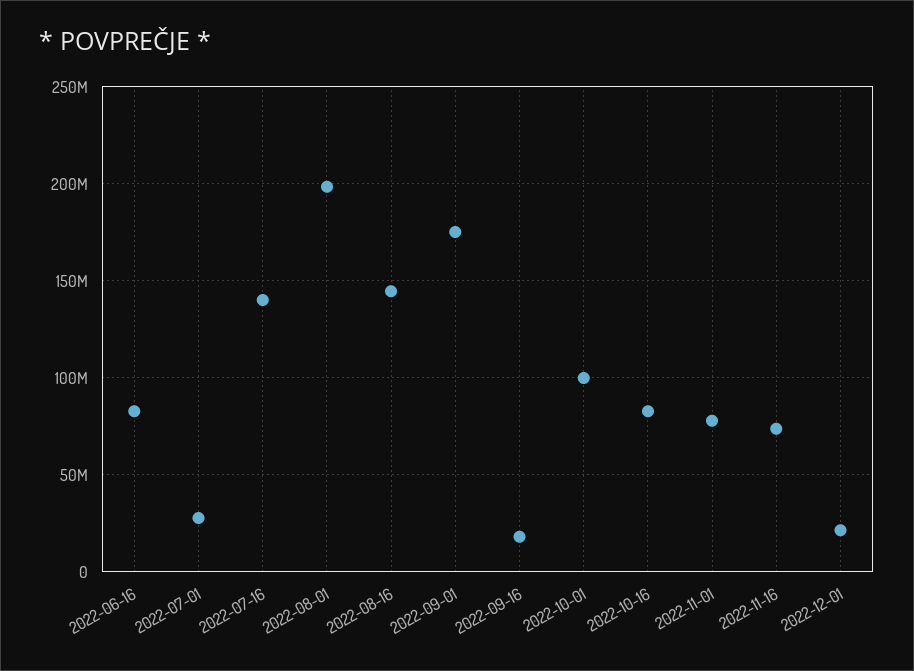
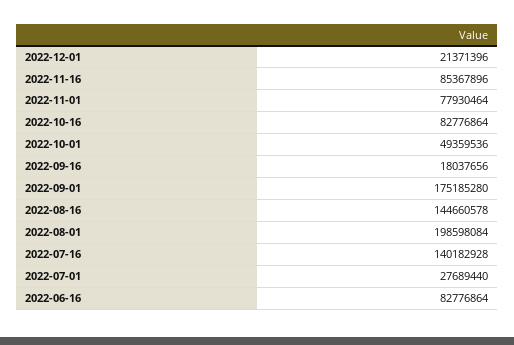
2022-10-01: 100000000 -> 49359536
2022-11-16: 75000000 -> 85367896

